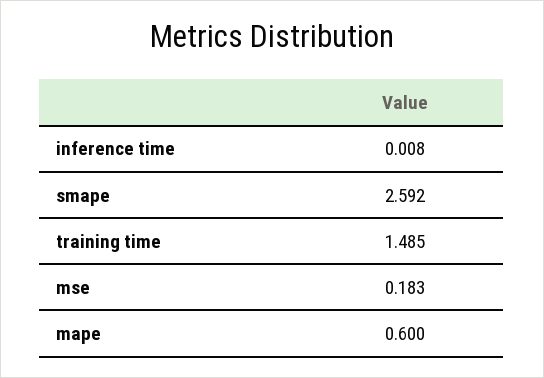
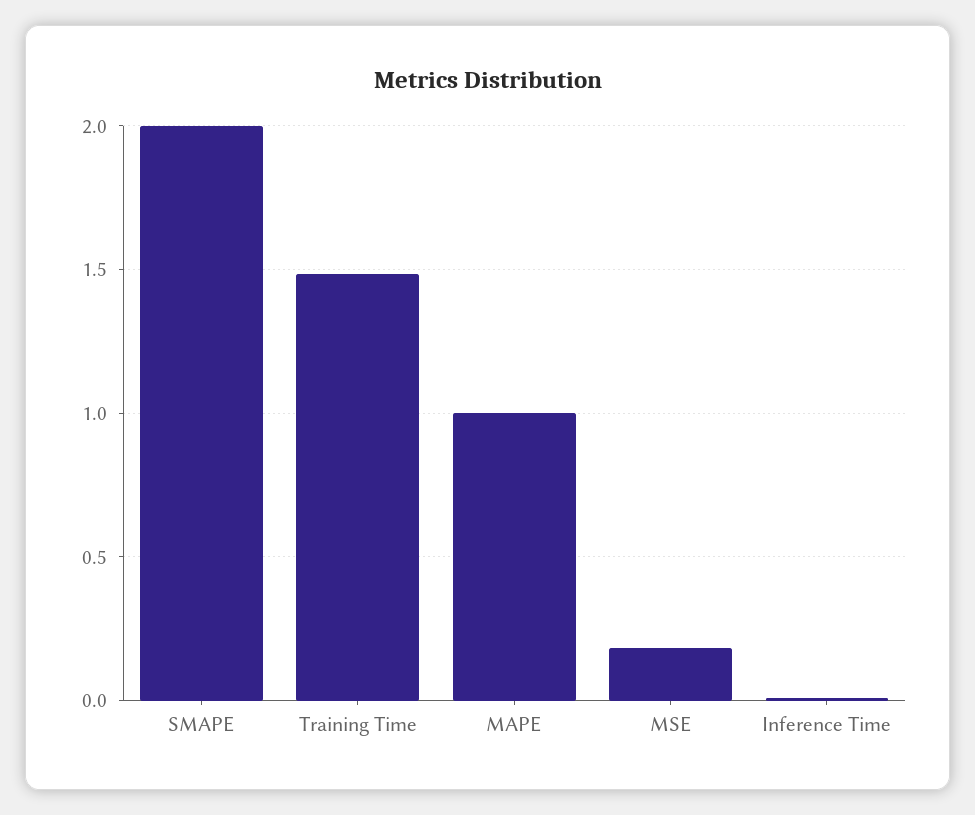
smape: 2.592 -> 2
mape: 0.6 -> 1

